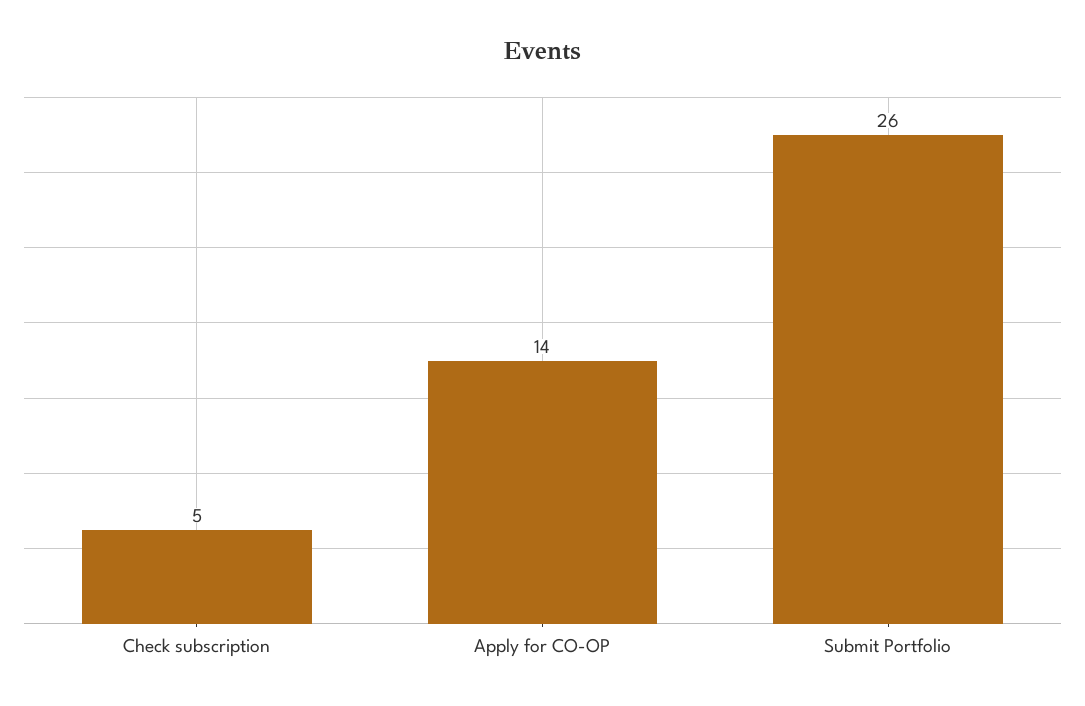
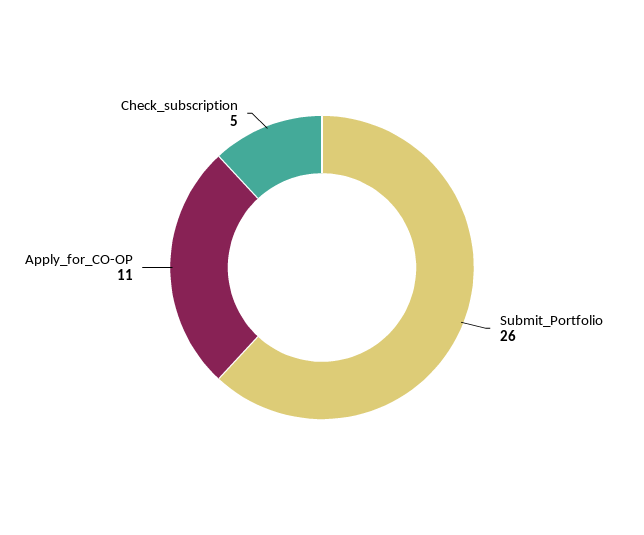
Apply for CO-OP: 14 -> 11

